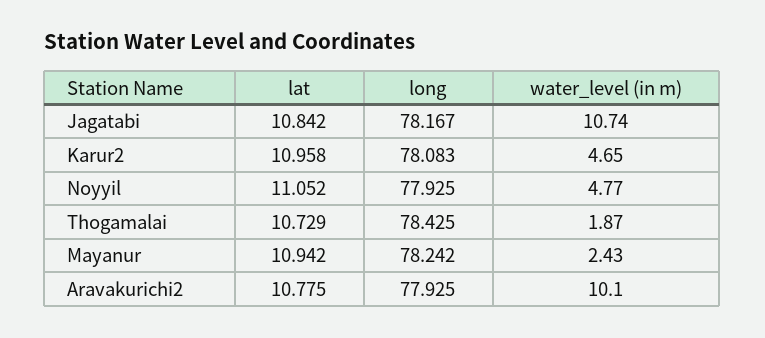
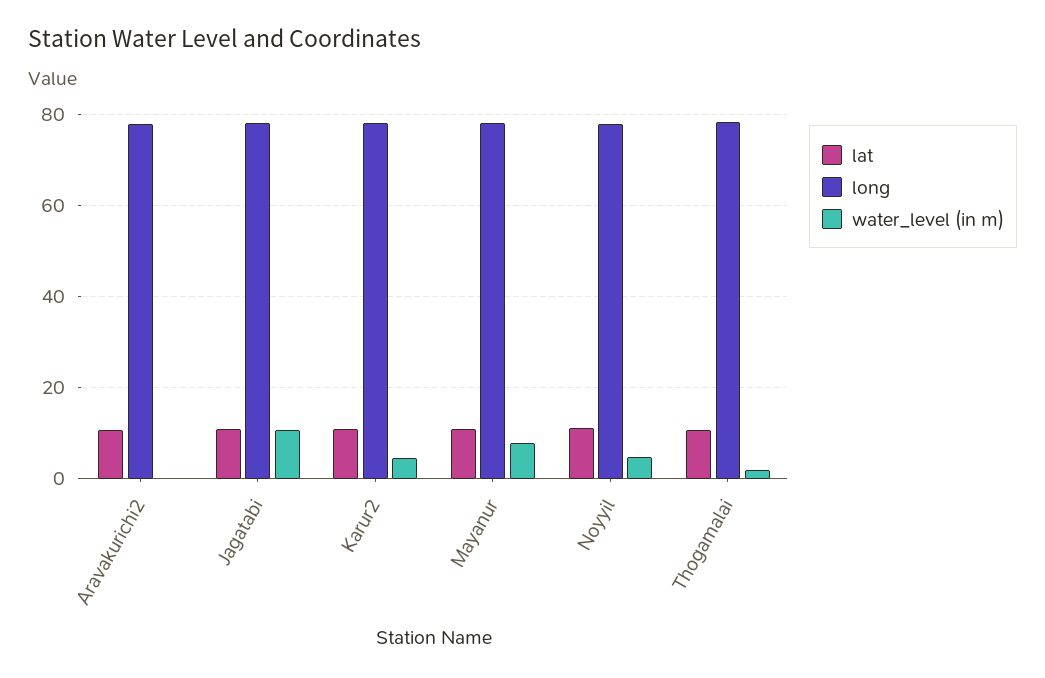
water_level (in m), Mayanur: 2.43 -> 8
water_level (in m), Aravakurichi2: 10.1 -> 0

